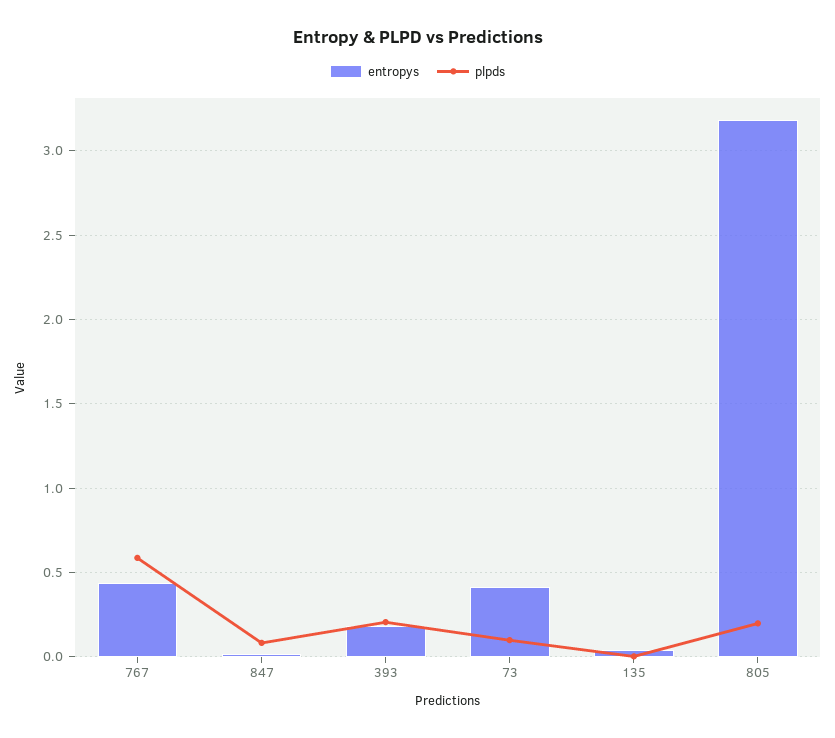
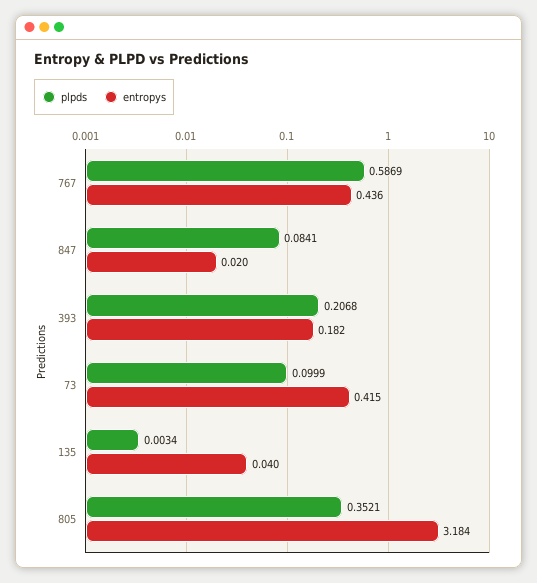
plpds, 805: 0.2 -> 0.3521

